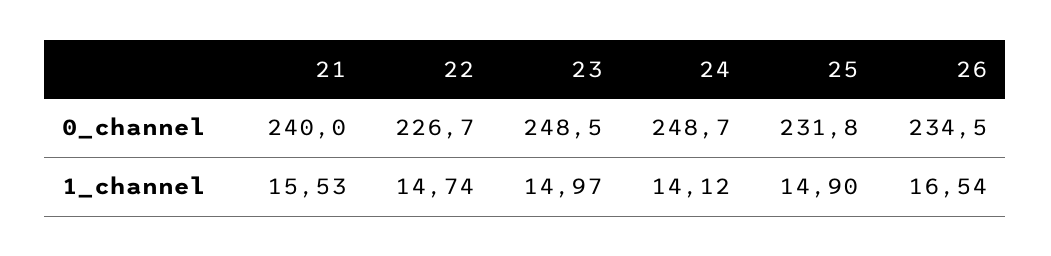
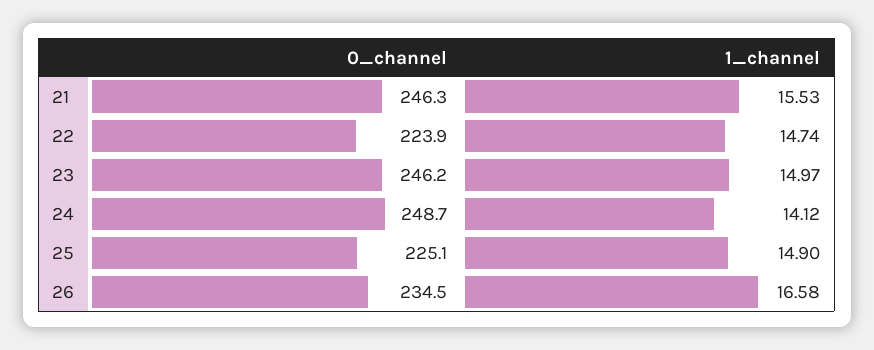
21, 0_channel: 240 -> 246.3
22, 0_channel: 226.7 -> 223.9
23, 0_channel: 248.5 -> 246.2
25, 0_channel: 231.8 -> 225.1
26, 1_channel: 16.54 -> 16.58

